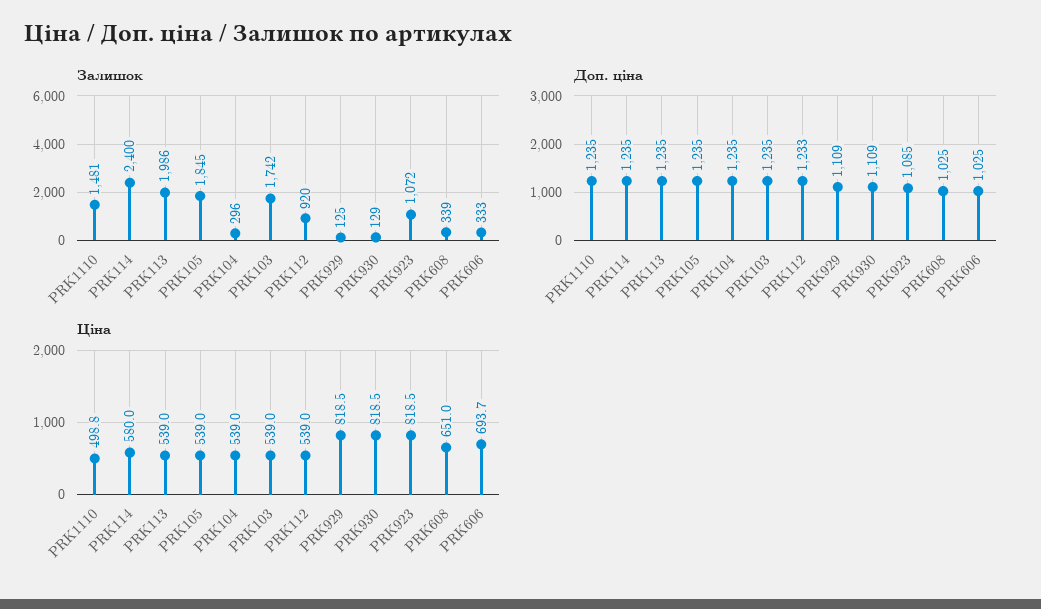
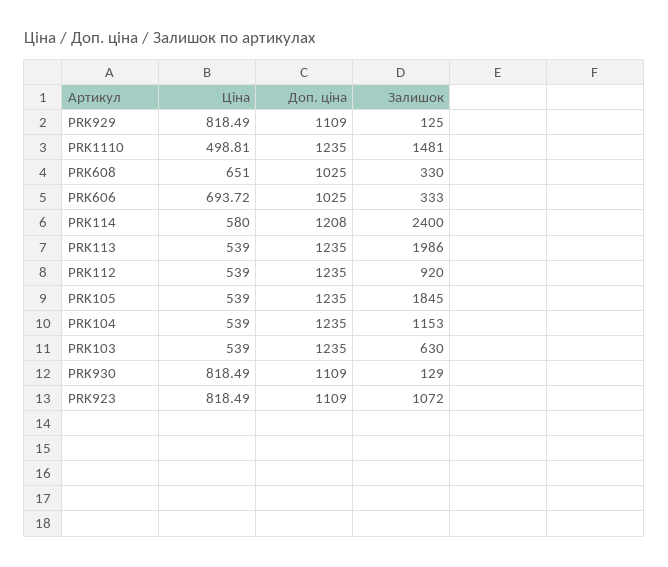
Залишок, PRK104: 296 -> 1153
Залишок, PRK103: 1742 -> 630
Залишок, PRK608: 339 -> 330
Доп. ціна, PRK114: 1235 -> 1208
Доп. ціна, PRK112: 1233 -> 1235
Доп. ціна, PRK923: 1085 -> 1109

